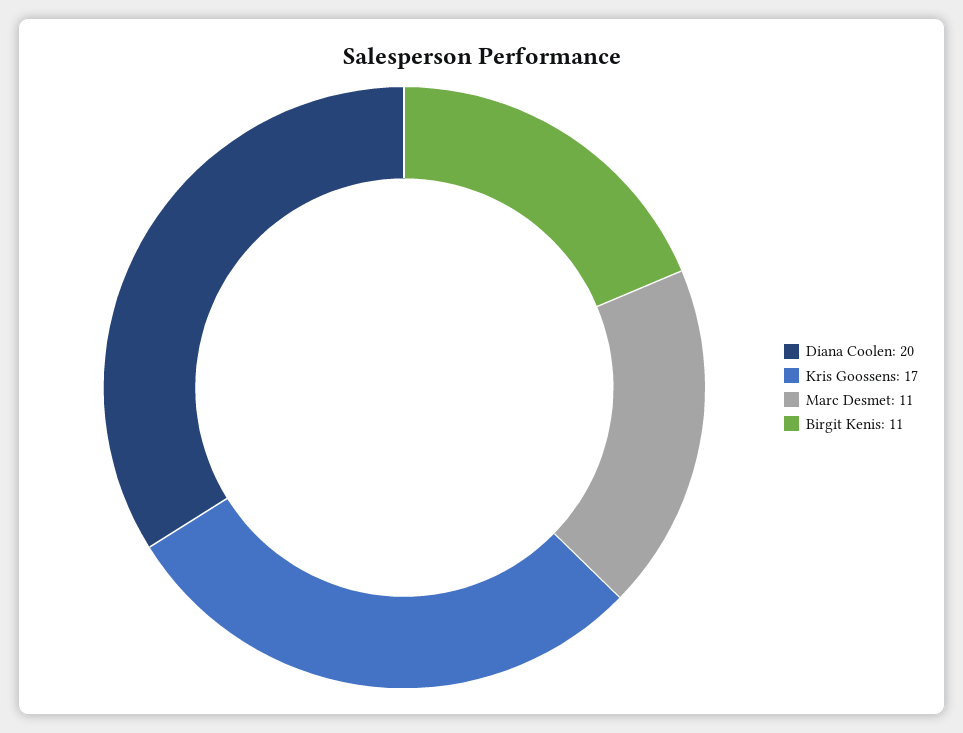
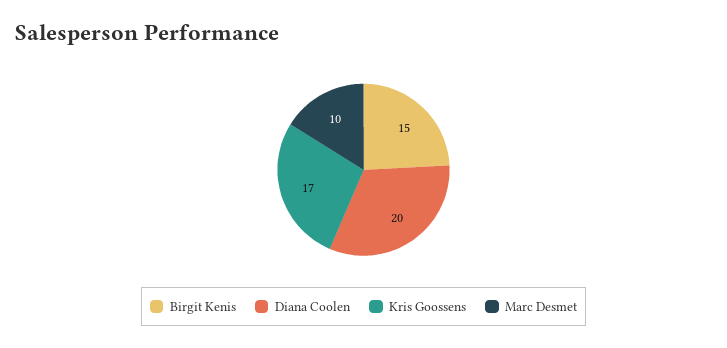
Marc Desmet: 11 -> 10
Birgit Kenis: 11 -> 15

